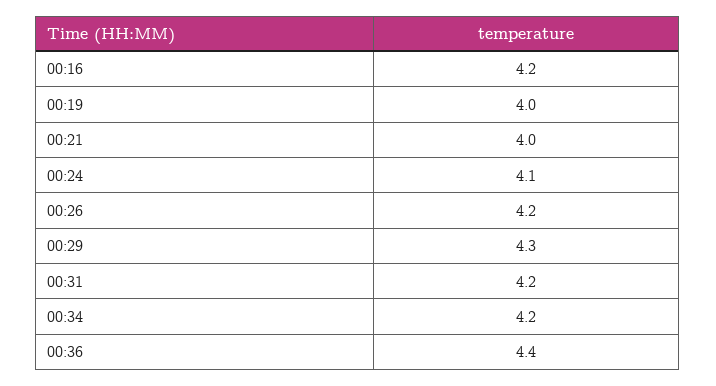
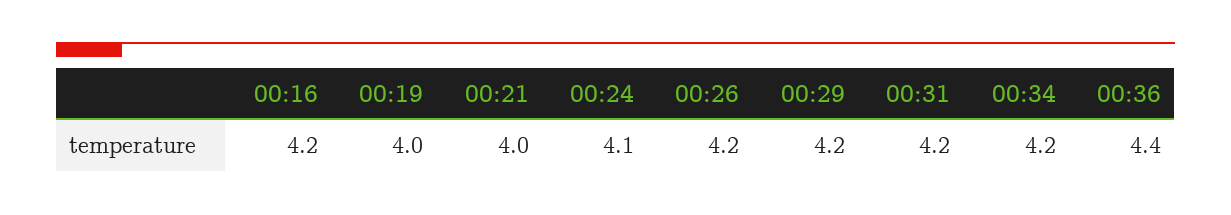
00:29: 4.3 -> 4.2

